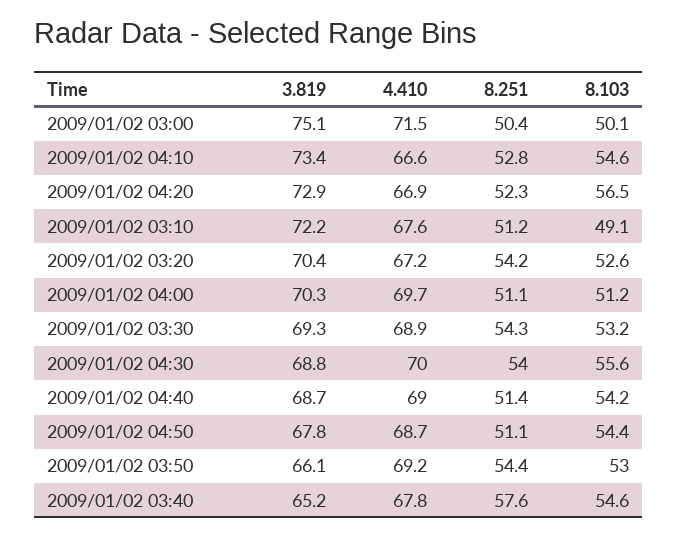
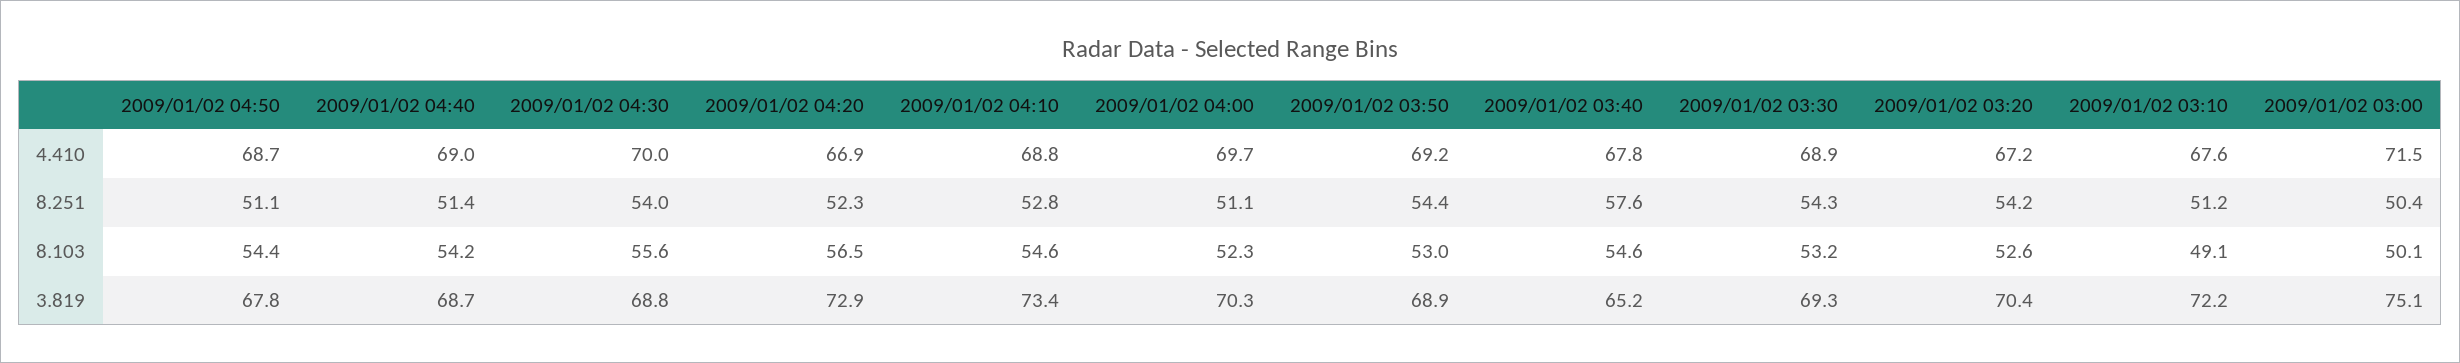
4.410, 2009/01/02 04:10: 66.6 -> 68.8
8.103, 2009/01/02 04:00: 51.2 -> 52.3
3.819, 2009/01/02 03:50: 66.1 -> 68.9

